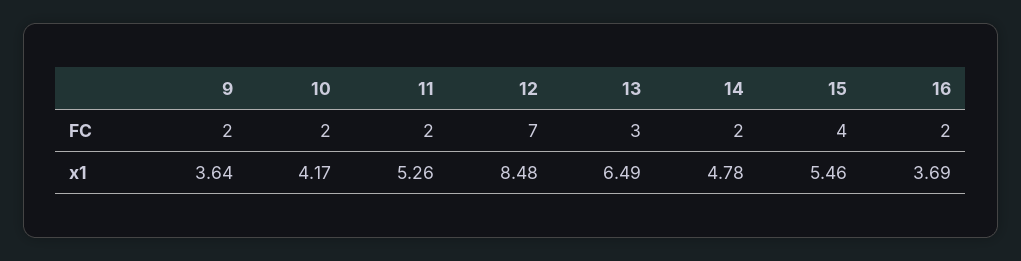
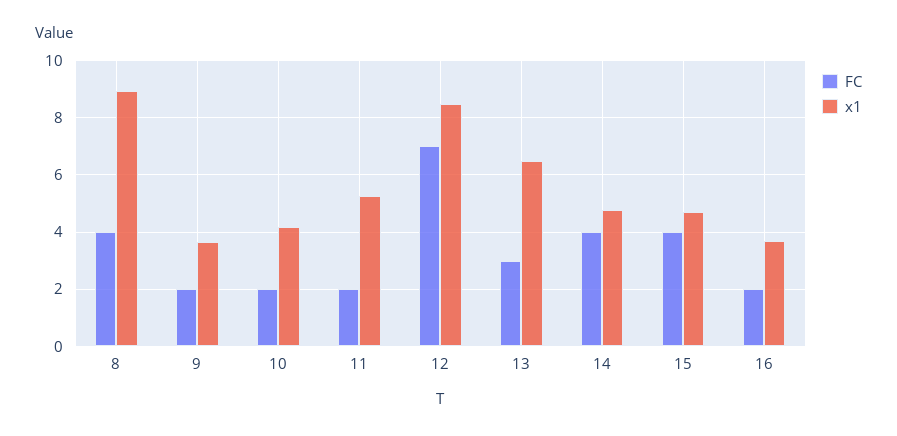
FC, 14: 2 -> 4
x1, 15: 5.46 -> 4.75
FC, 8: none -> 4
x1, 8: none -> 9

